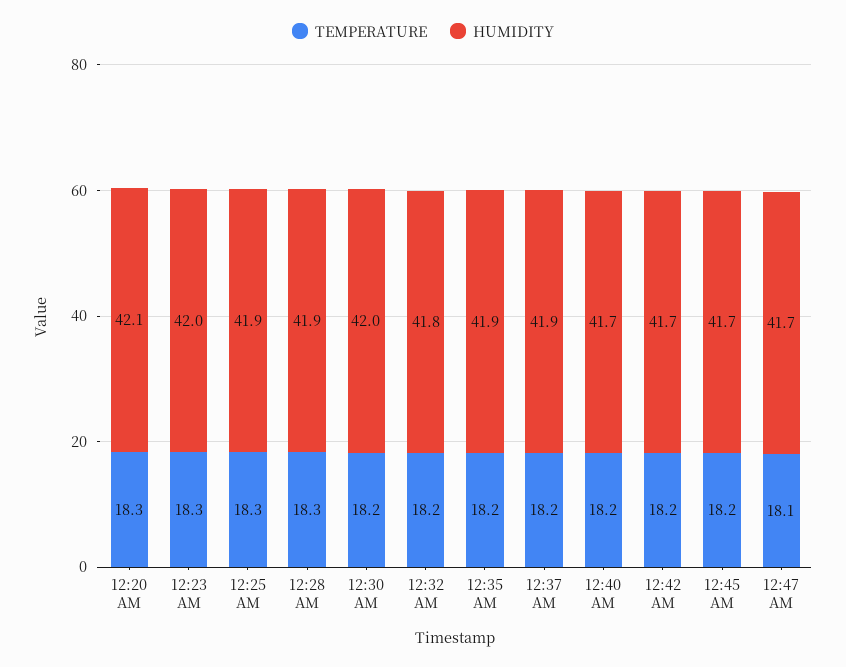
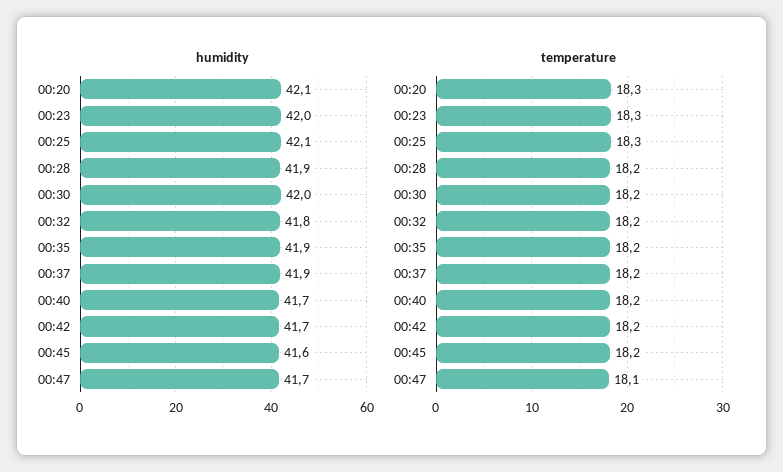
HUMIDITY, 12:25 AM: 41.9 -> 42.1
TEMPERATURE, 12:28 AM: 18.3 -> 18.2
HUMIDITY, 12:45 AM: 41.7 -> 41.6

